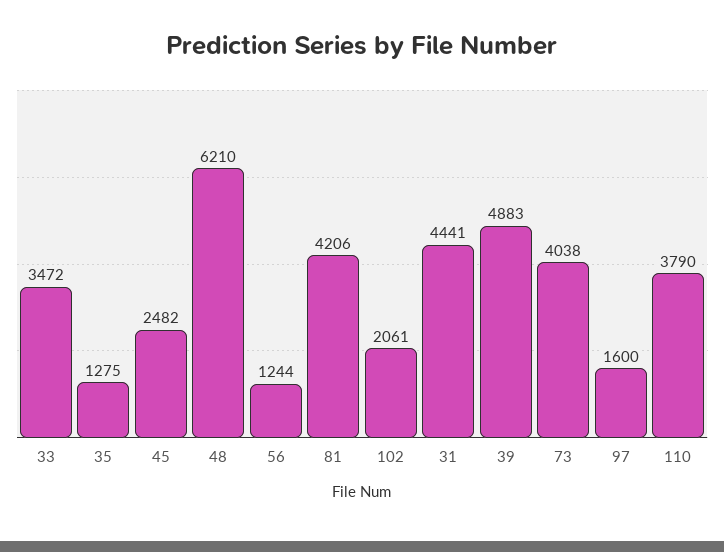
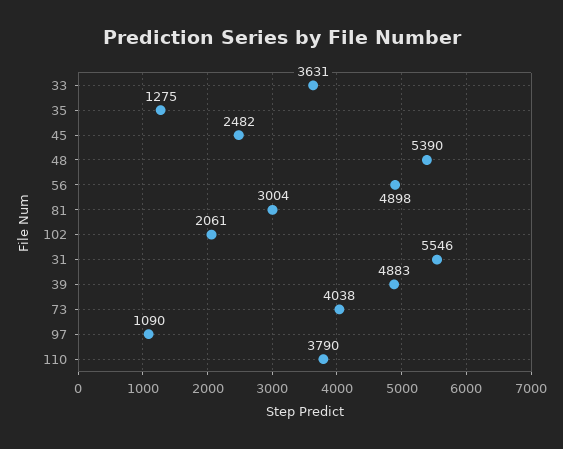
33: 3472 -> 3631
48: 6210 -> 5390
56: 1244 -> 4898
81: 4206 -> 3004
31: 4441 -> 5546
97: 1600 -> 1090

